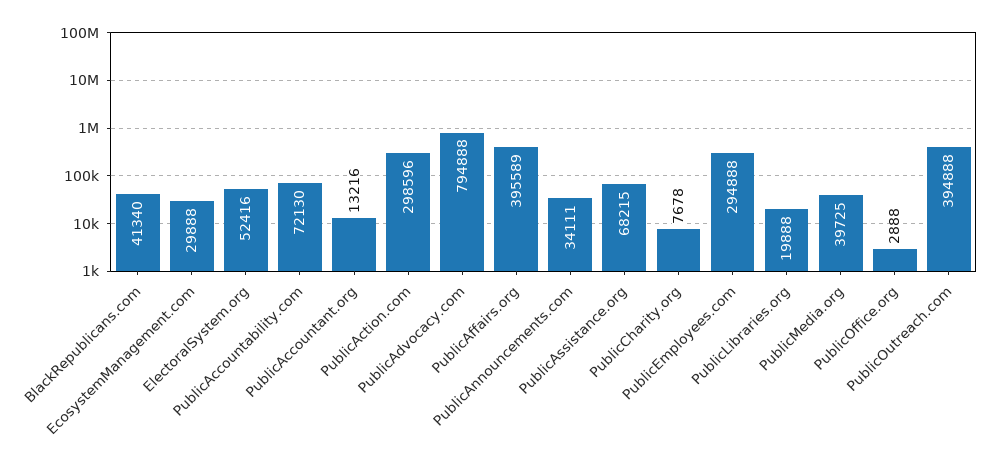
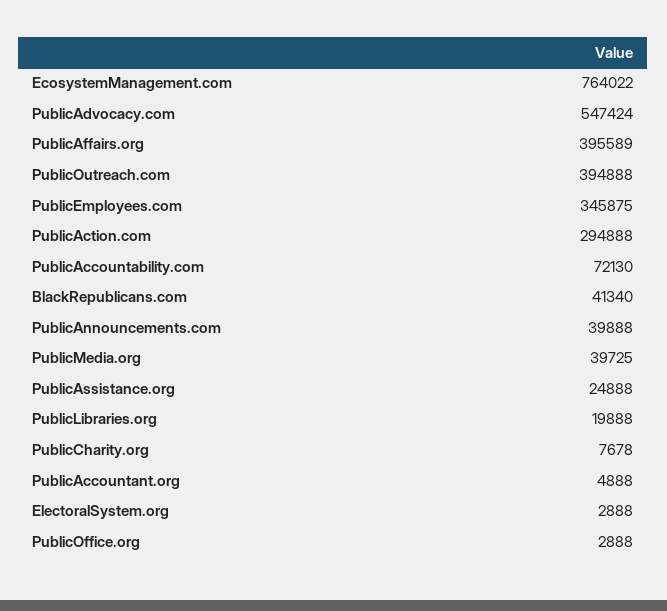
EcosystemManagement.com: 29888 -> 764022
ElectoralSystem.org: 52416 -> 2888
PublicAccountant.org: 13216 -> 4888
PublicAction.com: 298596 -> 294888
PublicAdvocacy.com: 794888 -> 547424
PublicAnnouncements.com: 34111 -> 39888
PublicAssistance.org: 68215 -> 24888
PublicEmployees.com: 294888 -> 345875

